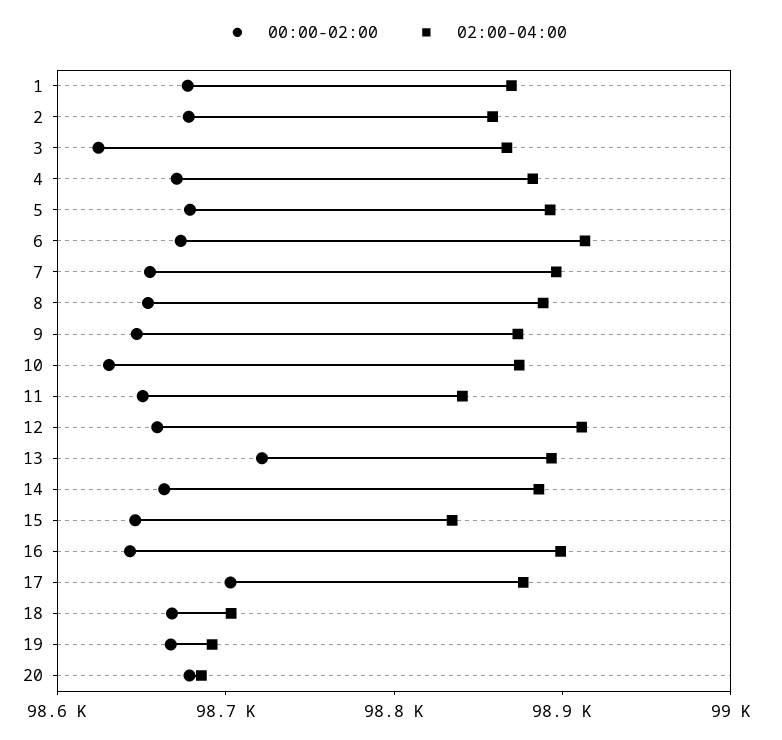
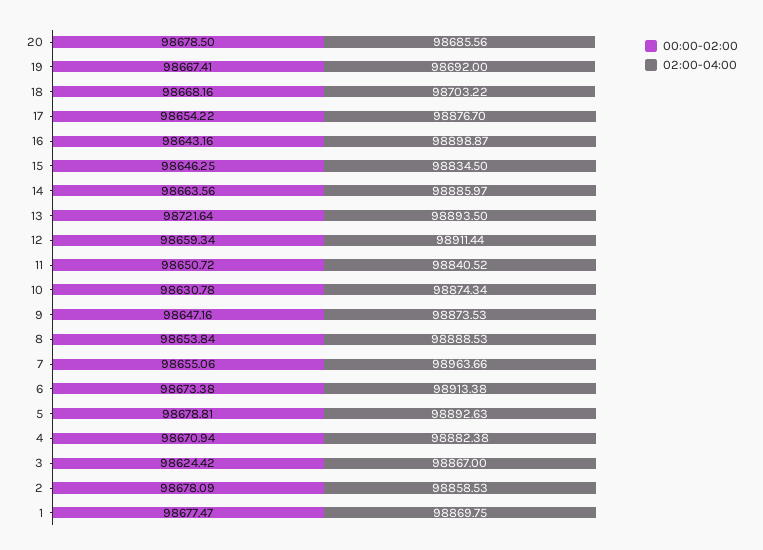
02:00-04:00, 7: 98900 -> 98963.66
00:00-02:00, 17: 98700 -> 98654.22

